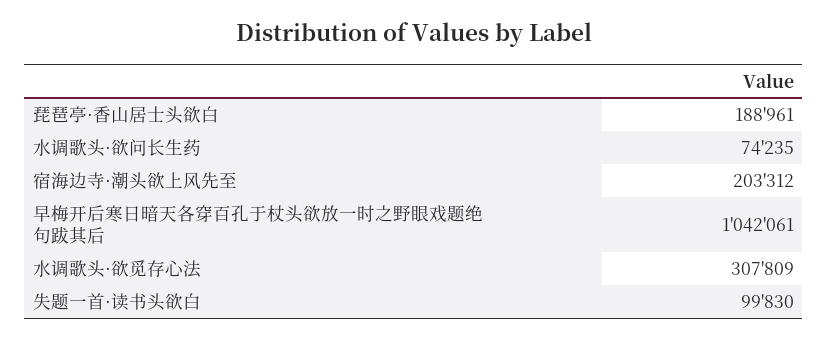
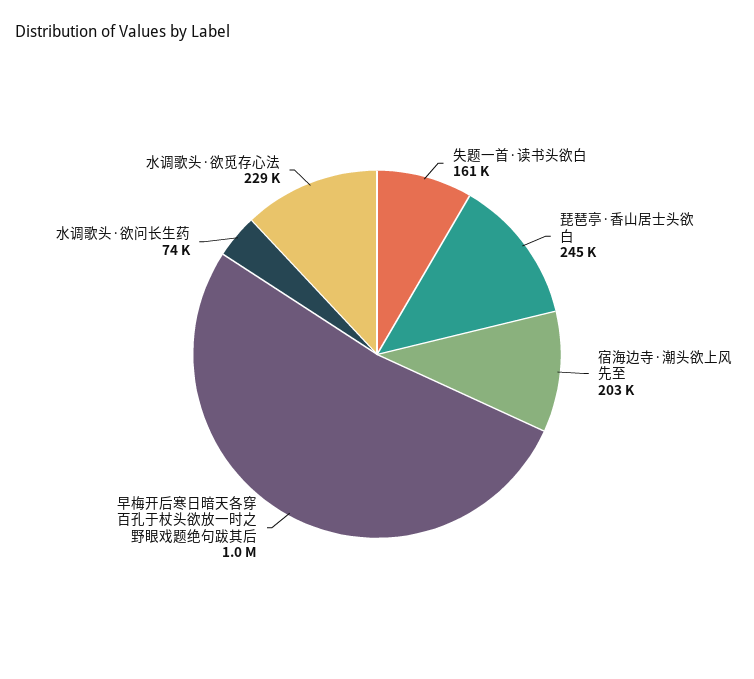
琵琶亭·香山居士头欲白: 188961 -> 245000
水调歌头·欲觅存心法: 307809 -> 229000
失题一首·读书头欲白: 99830 -> 161000

